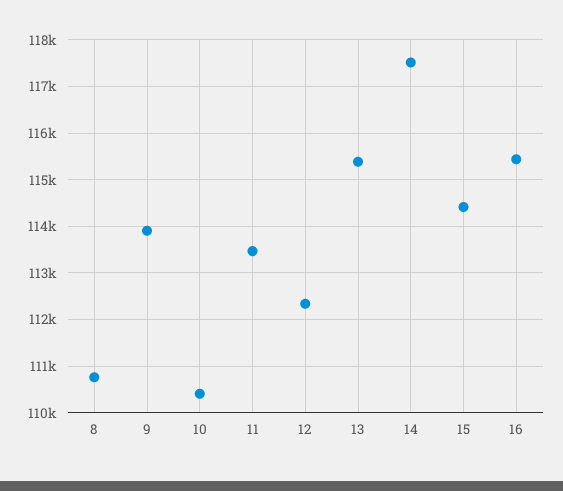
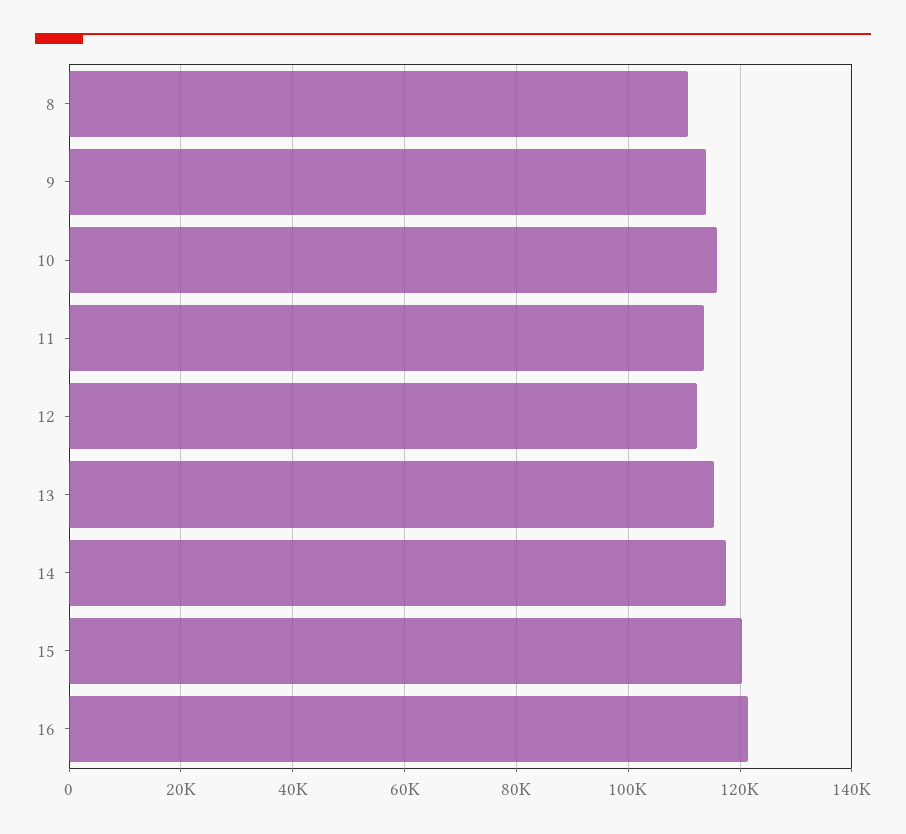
10: 110400 -> 116000
15: 114400 -> 120000
16: 115400 -> 122000

